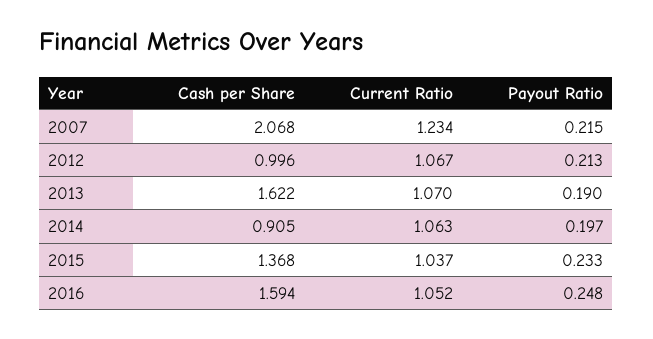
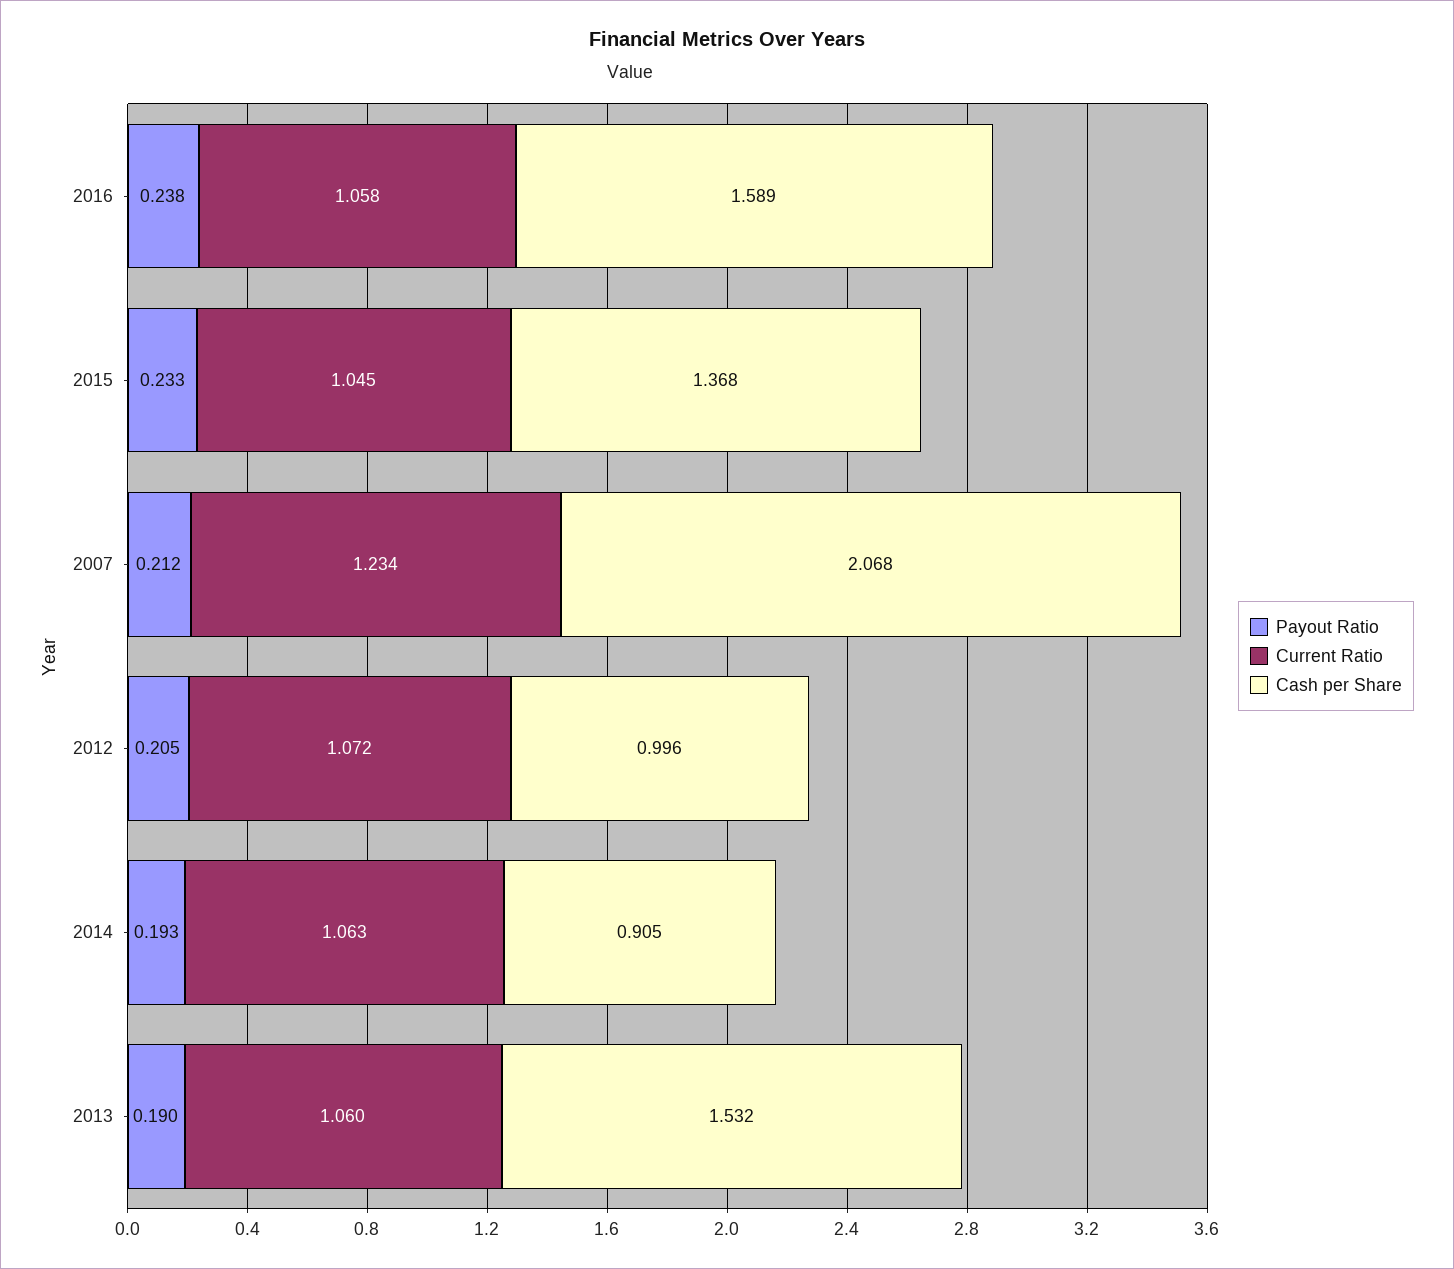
Payout Ratio, 2007: 0.215 -> 0.212
Current Ratio, 2012: 1.067 -> 1.072
Payout Ratio, 2012: 0.213 -> 0.205
Cash per Share, 2013: 1.622 -> 1.532
Current Ratio, 2013: 1.07 -> 1.06
Payout Ratio, 2014: 0.197 -> 0.193
Current Ratio, 2015: 1.037 -> 1.045
Cash per Share, 2016: 1.594 -> 1.589
Current Ratio, 2016: 1.052 -> 1.058
Payout Ratio, 2016: 0.248 -> 0.238

